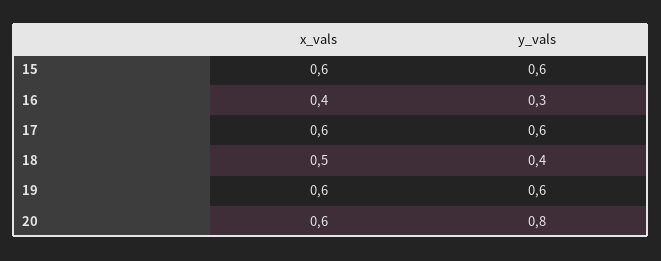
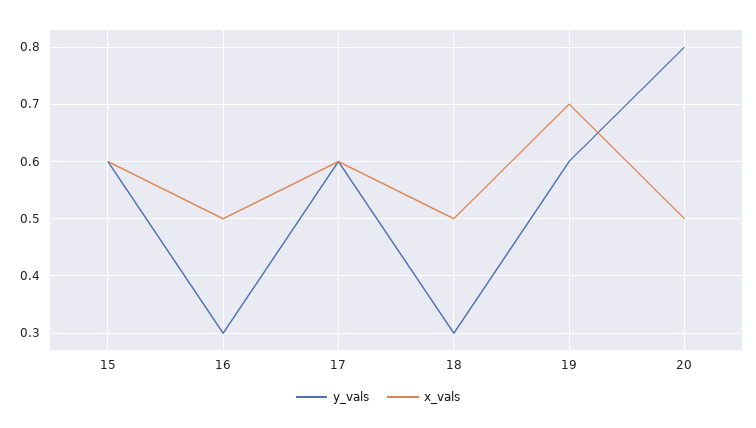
x_vals, 16: 0.4 -> 0.5
y_vals, 18: 0.4 -> 0.3
x_vals, 19: 0.6 -> 0.7
x_vals, 20: 0.6 -> 0.5

